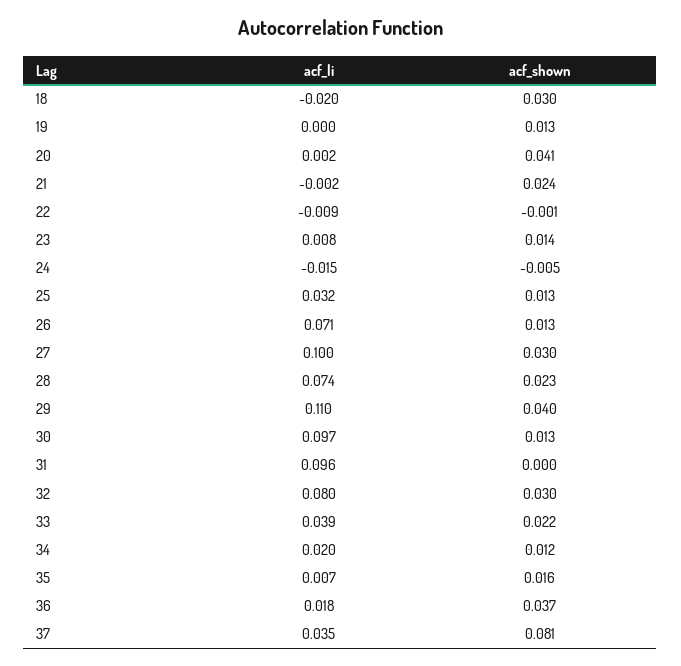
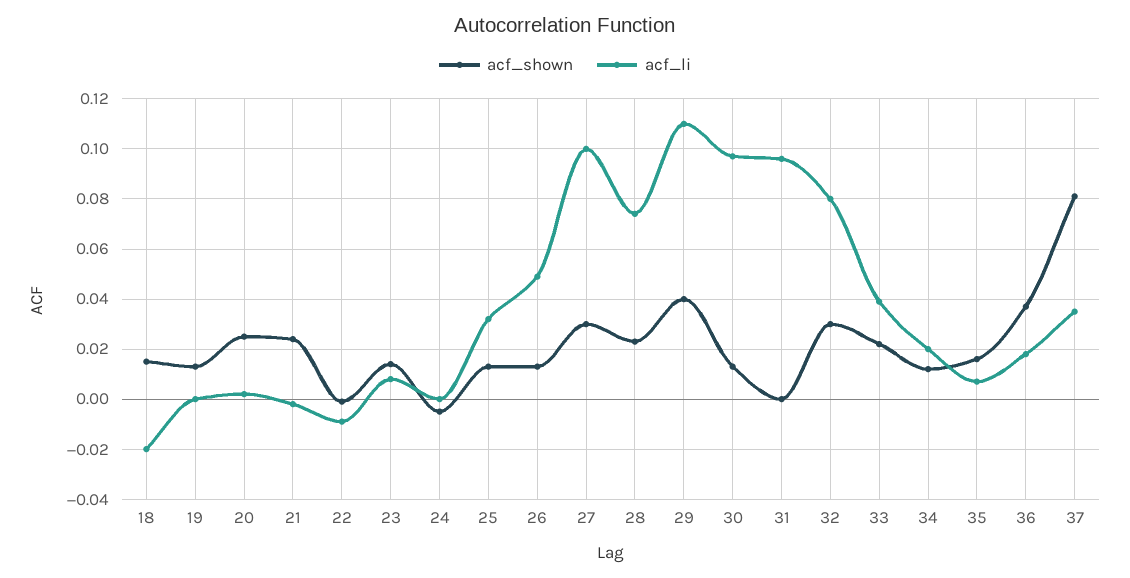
acf_shown, 18: 0.03 -> 0.015
acf_shown, 20: 0.041 -> 0.025
acf_li, 24: -0.015 -> 0
acf_li, 26: 0.071 -> 0.05

